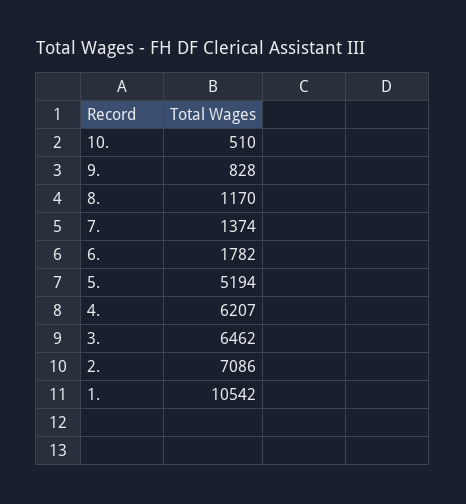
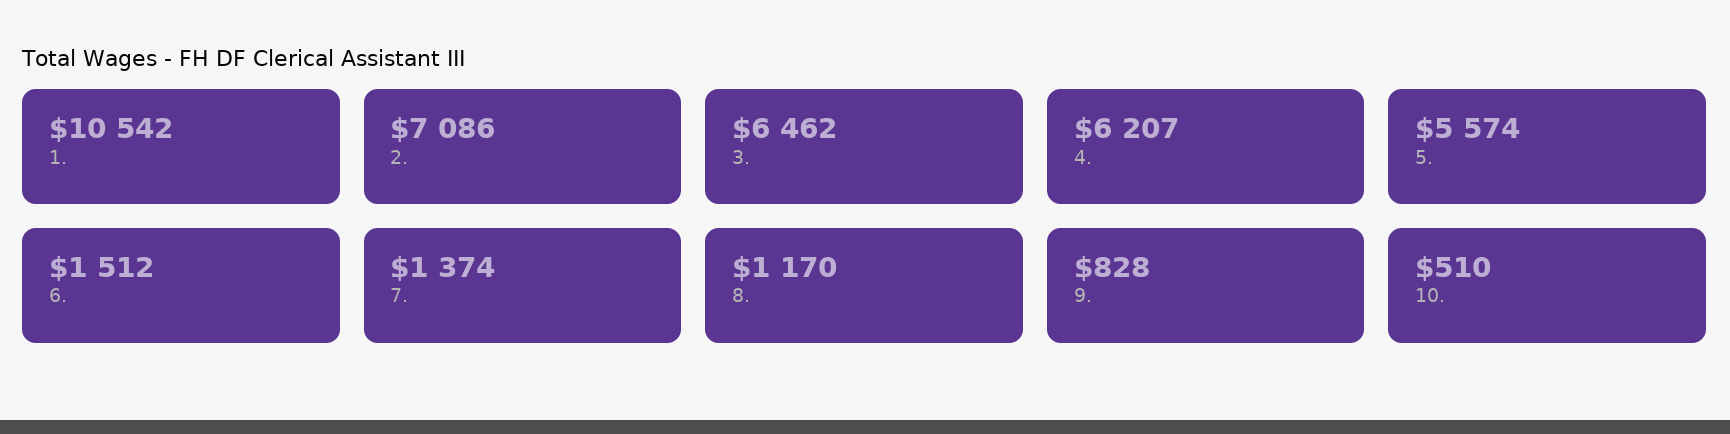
6.: 1782 -> 1512
5.: 5194 -> 5574

